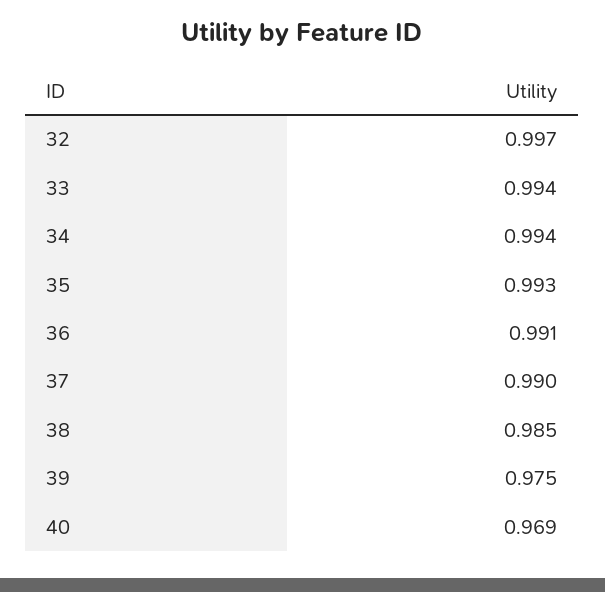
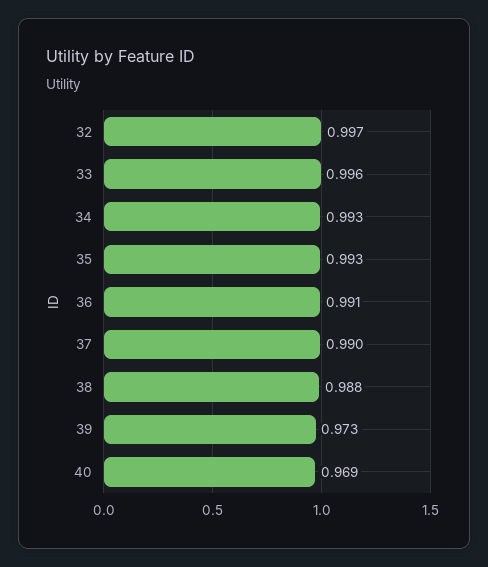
33: 0.994 -> 0.996
34: 0.994 -> 0.993
38: 0.985 -> 0.988
39: 0.975 -> 0.973

